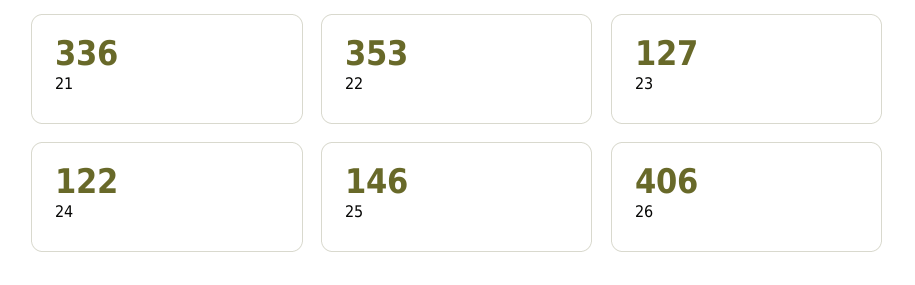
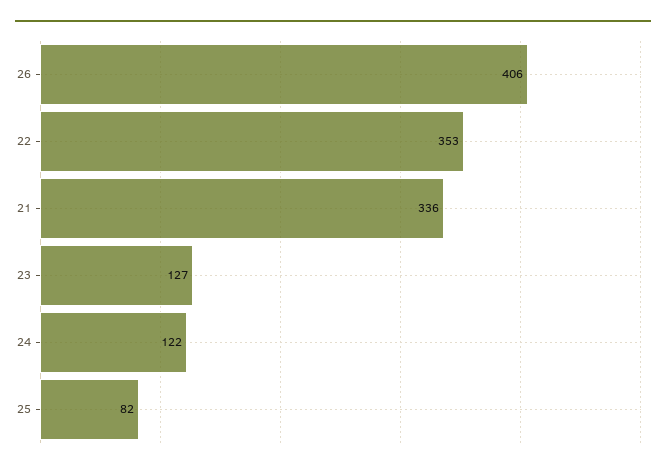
25: 146 -> 82

